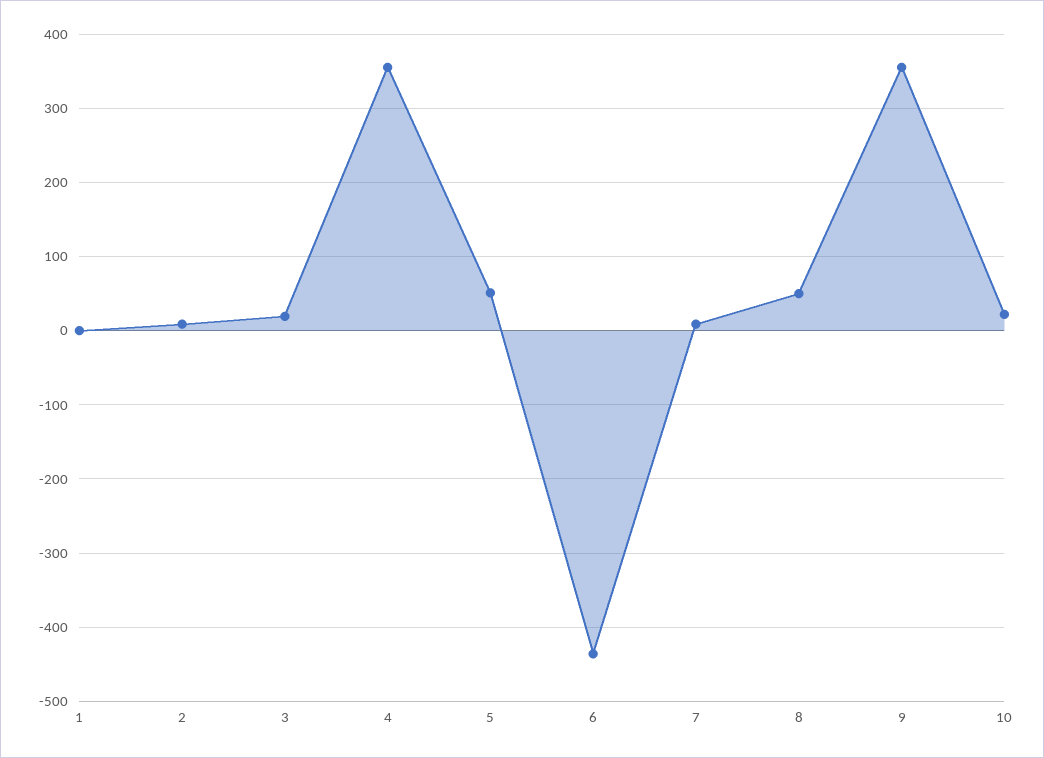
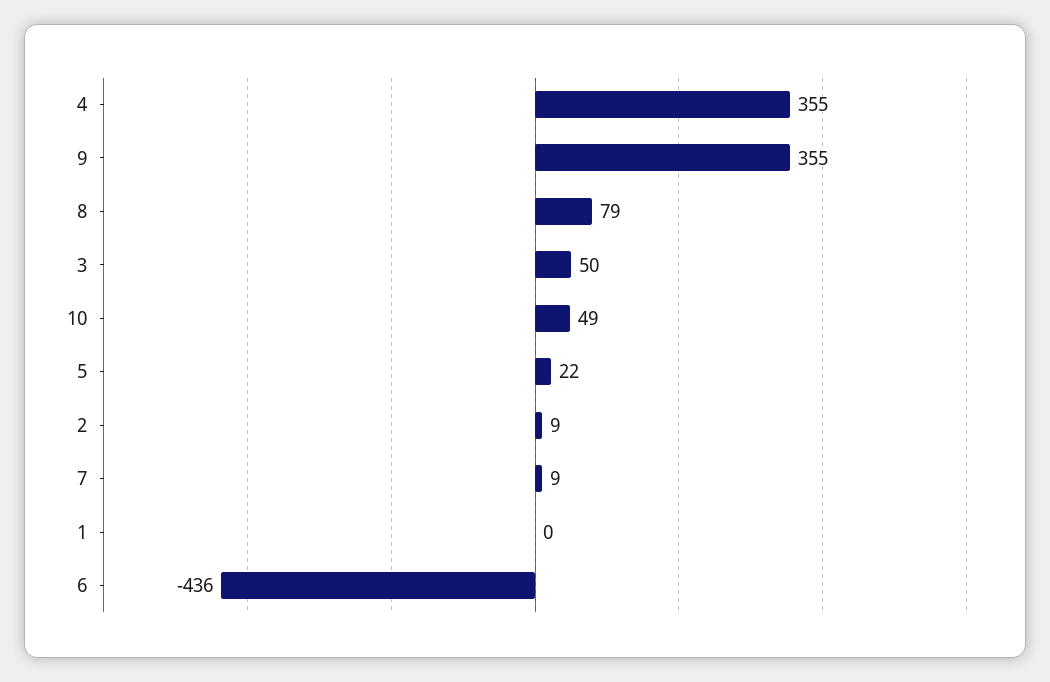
3: 20 -> 50
5: 50 -> 22
8: 50 -> 79
10: 20 -> 49

